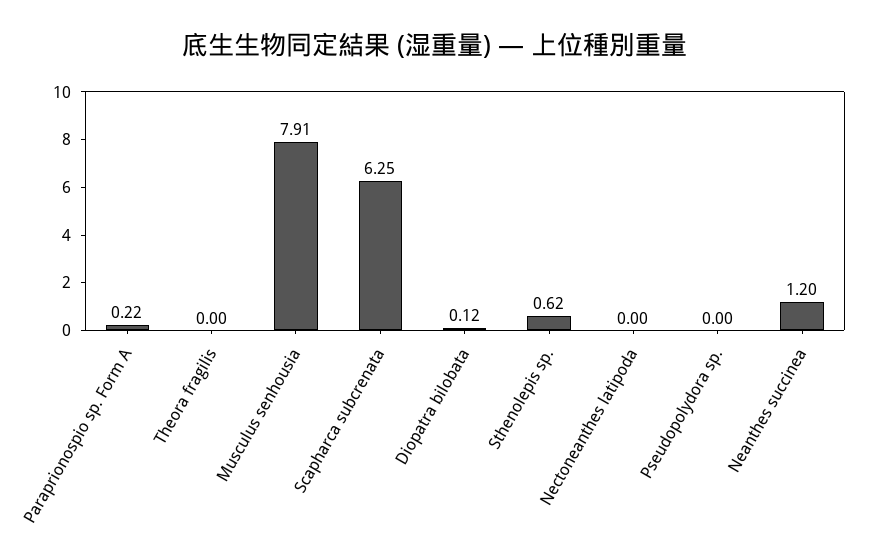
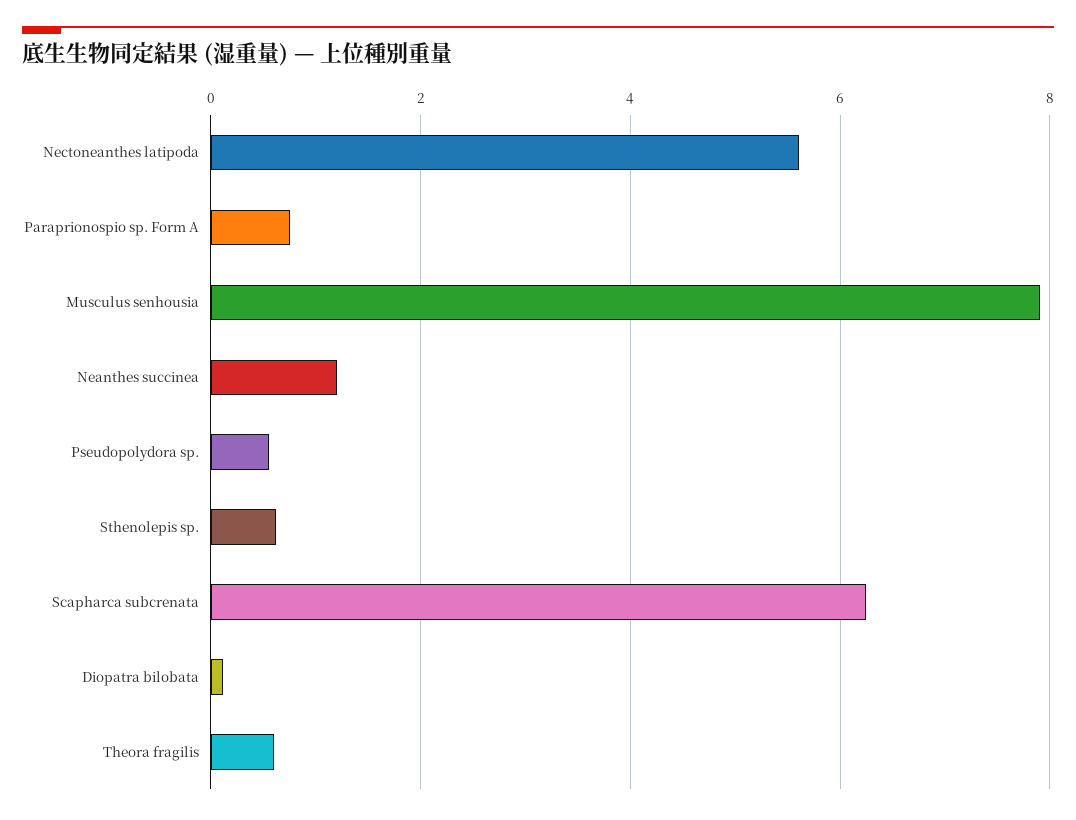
Paraprionospio sp. Form A: 0.22 -> 0.8
Theora fragilis: 0 -> 0.6
Nectoneanthes latipoda: 0 -> 5.6
Pseudopolydora sp.: 0 -> 0.6

